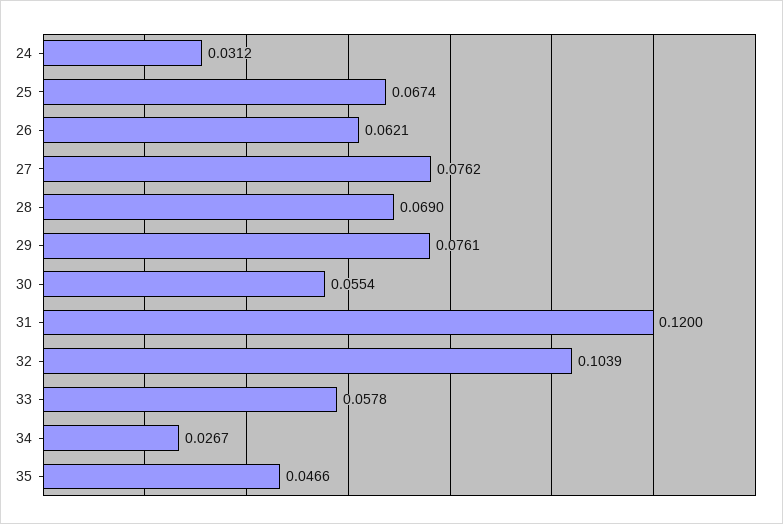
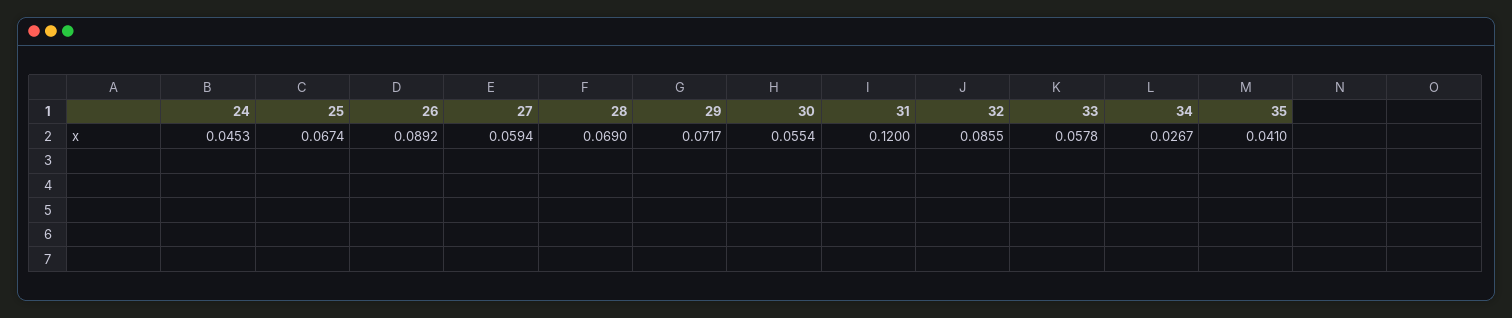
24: 0.0312 -> 0.0453
26: 0.0621 -> 0.0892
27: 0.0762 -> 0.0594
29: 0.0761 -> 0.0717
32: 0.1039 -> 0.0855
35: 0.0466 -> 0.041

